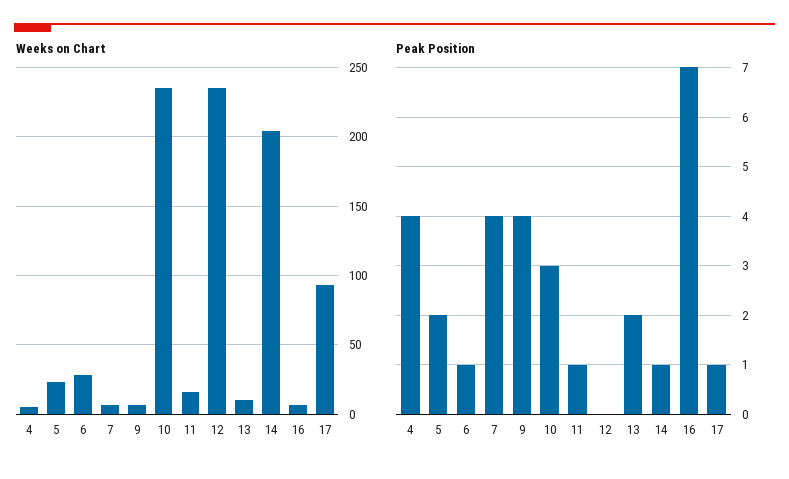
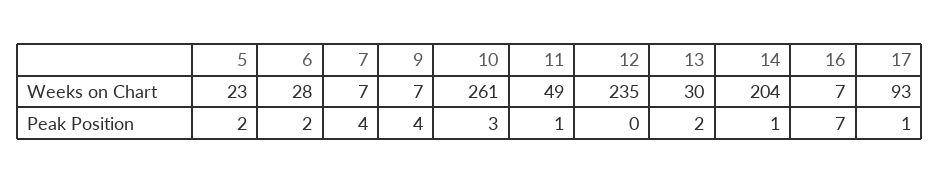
Weeks on Chart, 4: 5 -> none
Weeks on Chart, 10: 235 -> 261
Weeks on Chart, 11: 15 -> 49
Weeks on Chart, 13: 10 -> 30
Peak Position, 4: 4 -> none
Peak Position, 6: 1 -> 2

